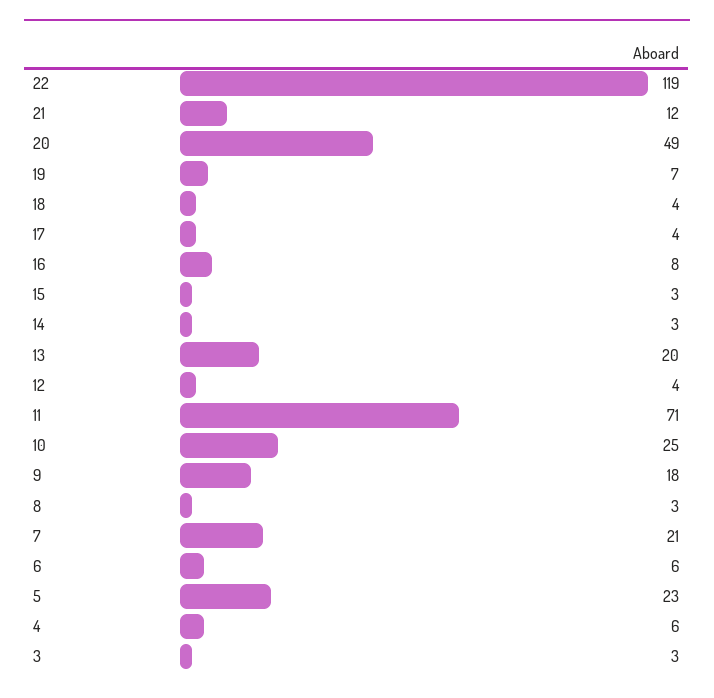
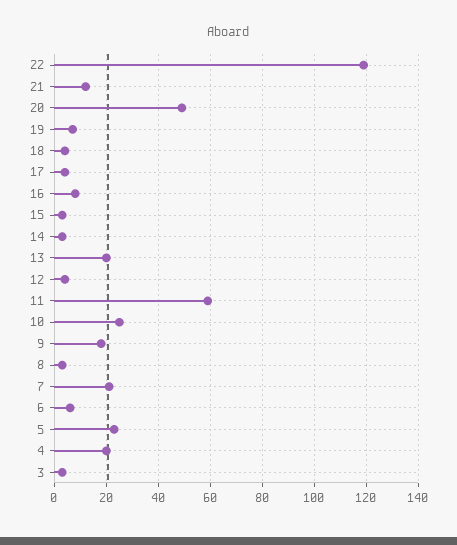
11: 71 -> 60
4: 6 -> 20

